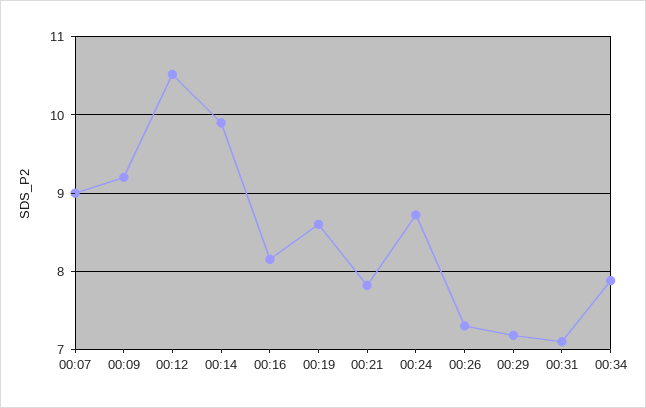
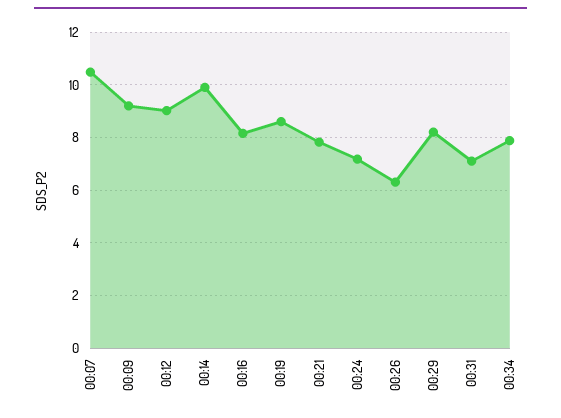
00:07: 9 -> 10.5
00:12: 10.5 -> 9
00:24: 8.7 -> 7.25
00:26: 7.3 -> 6.25
00:29: 7.2 -> 8.25

